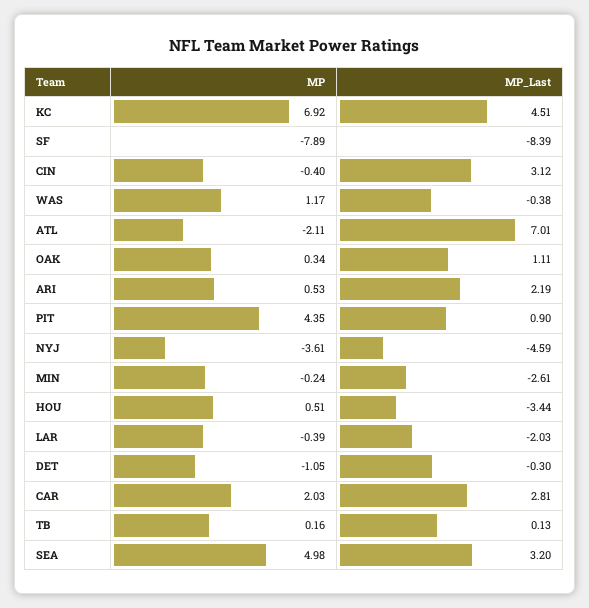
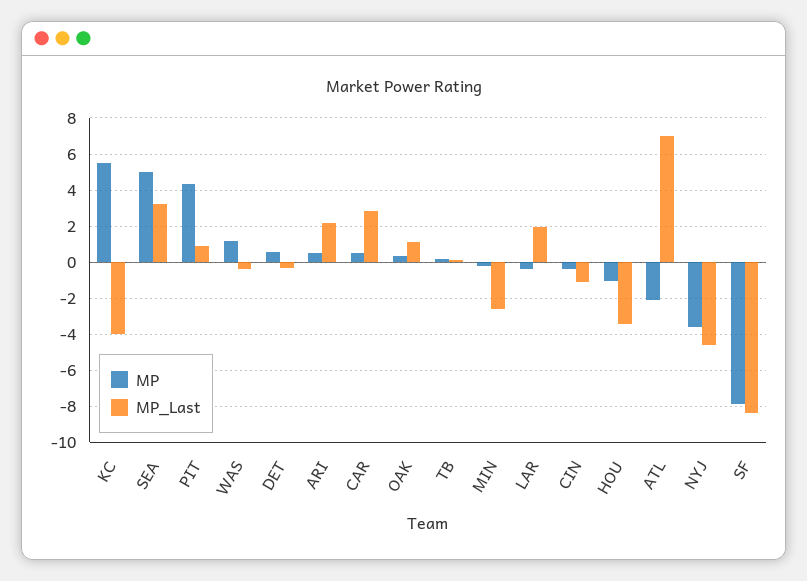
MP, KC: 6.92 -> 5.5
MP_Last, KC: 4.51 -> -4
MP_Last, CIN: 3.12 -> -1
MP, HOU: 0.51 -> -1
MP_Last, LAR: -2.03 -> 2
MP, DET: -1.05 -> 0.5
MP, CAR: 2.03 -> 0.5

